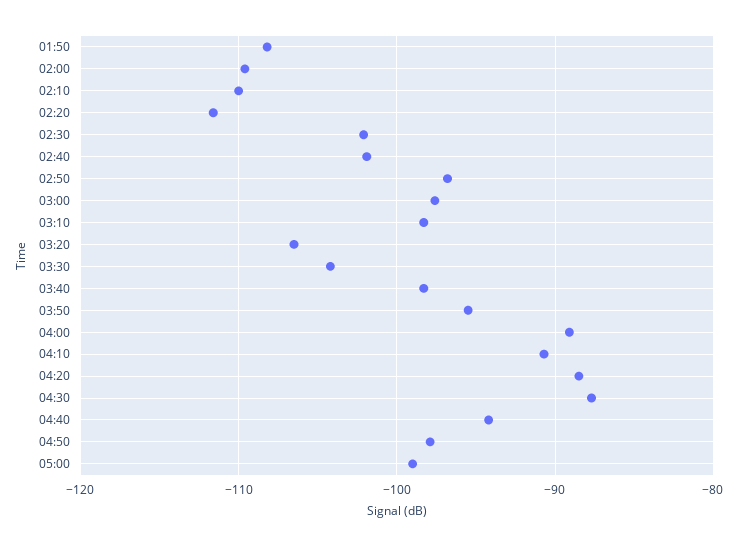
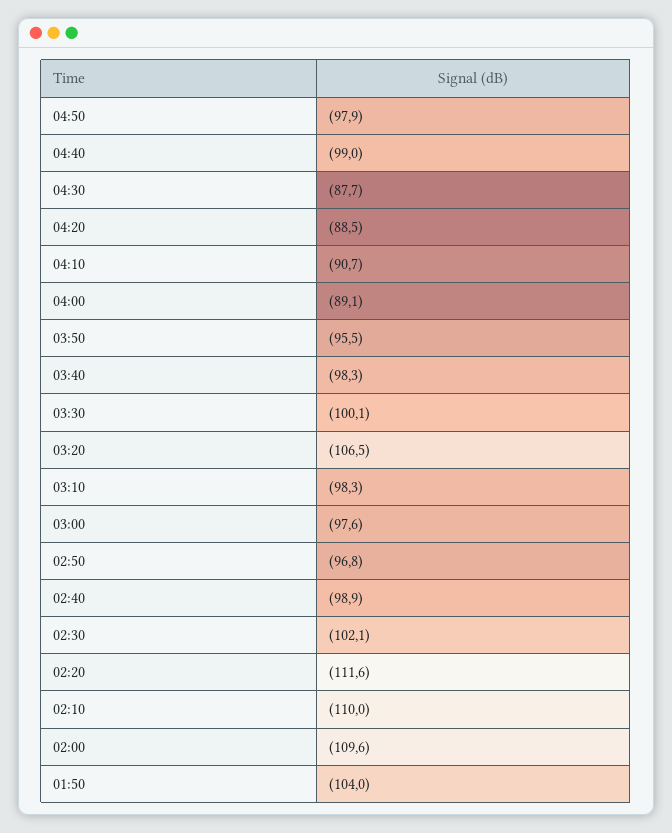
01:50: -108 -> -104
02:40: -102 -> -98.9
03:30: -104 -> -100.1
04:40: -94 -> -99
05:00: -99 -> none

